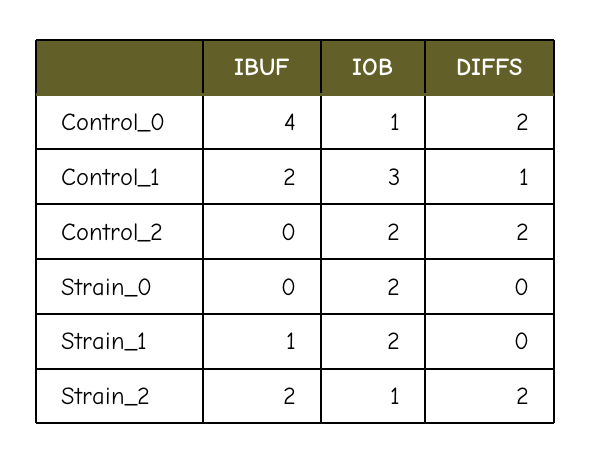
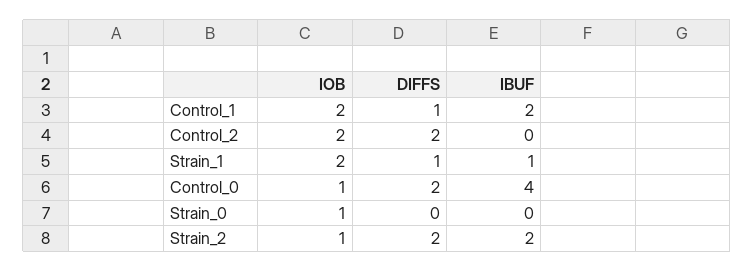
IOB, Control_1: 3 -> 2
IOB, Strain_0: 2 -> 1
DIFFS, Strain_1: 0 -> 1

